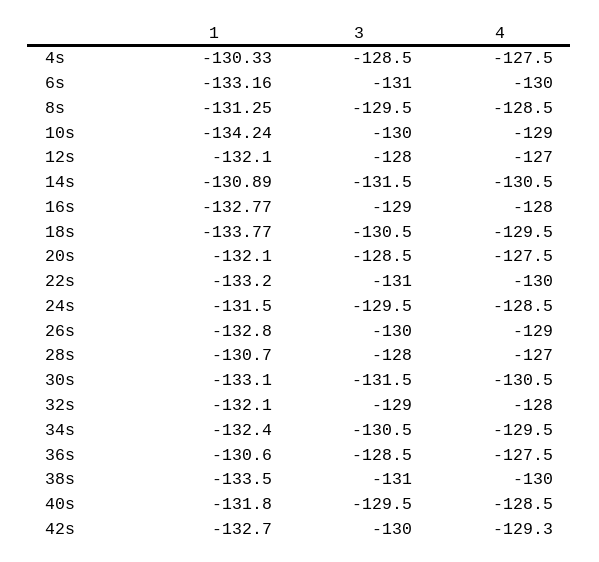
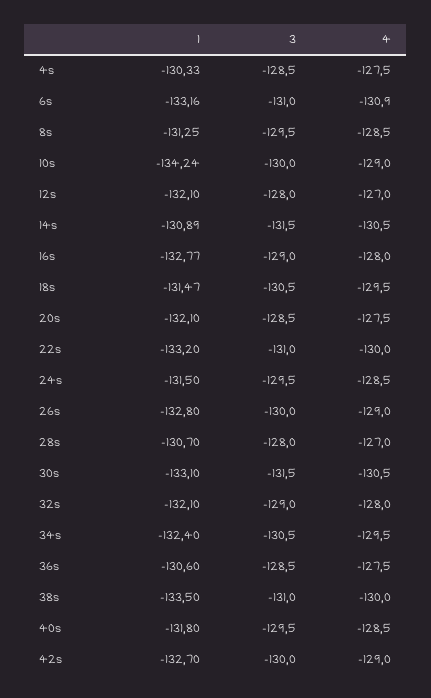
4, 6s: -130 -> -130.9
1, 18s: -133.77 -> -131.47
4, 42s: -129.3 -> -129

